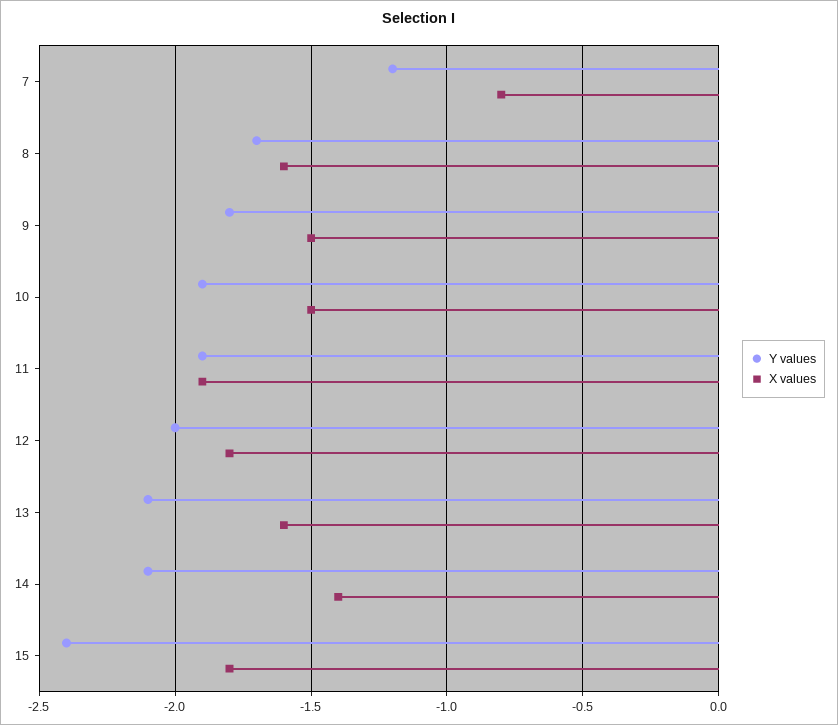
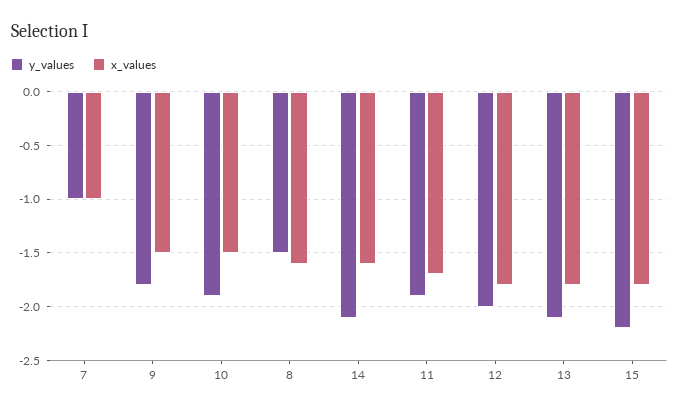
Y values, 7: -1.2 -> -1
X values, 7: -0.8 -> -1
Y values, 8: -1.7 -> -1.5
X values, 11: -1.9 -> -1.7
X values, 13: -1.6 -> -1.8
X values, 14: -1.4 -> -1.6
Y values, 15: -2.4 -> -2.2

